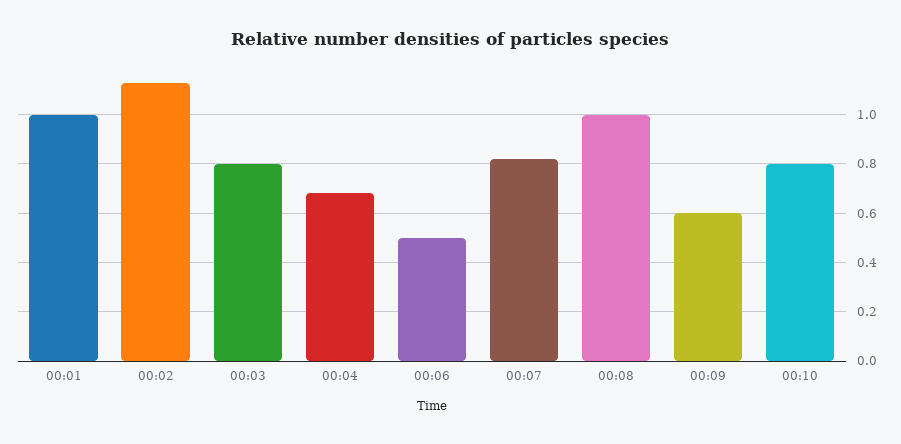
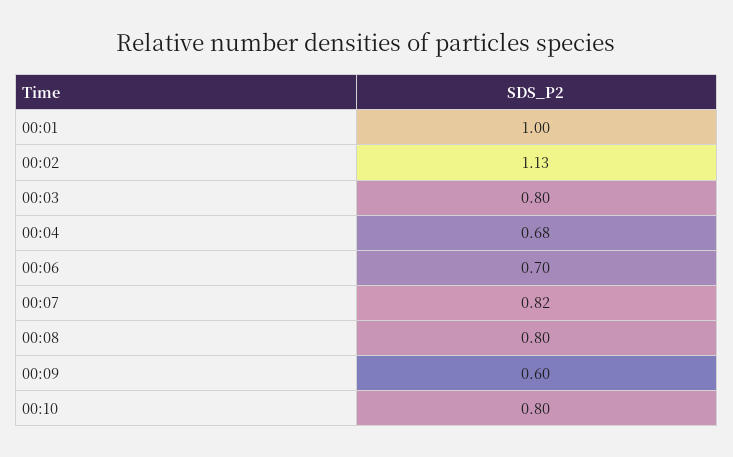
00:06: 0.5 -> 0.7
00:08: 1 -> 0.8

